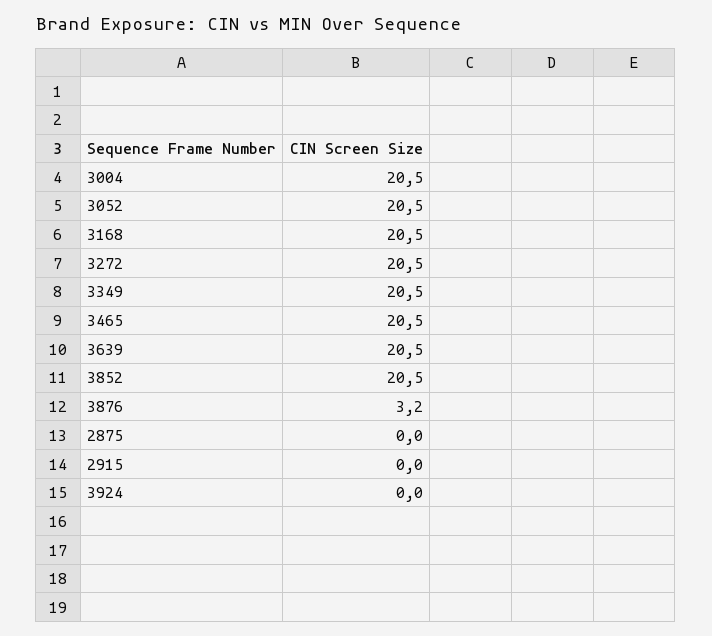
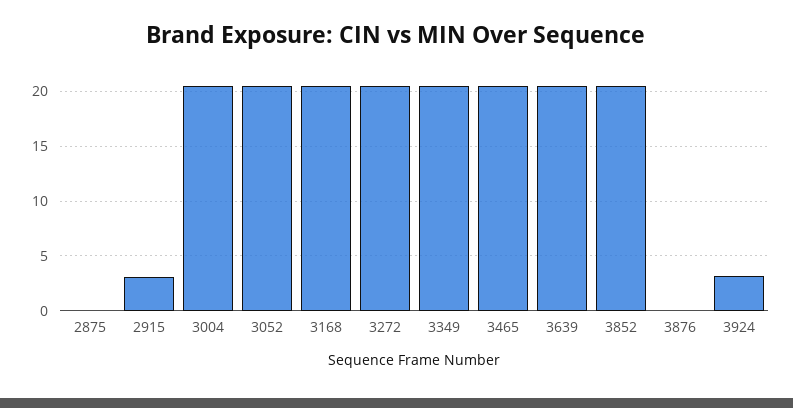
3876: 3.2 -> 0
2915: 0 -> 3
3924: 0 -> 3

